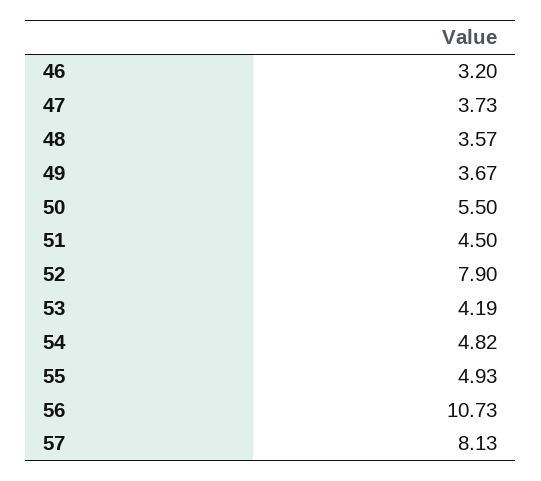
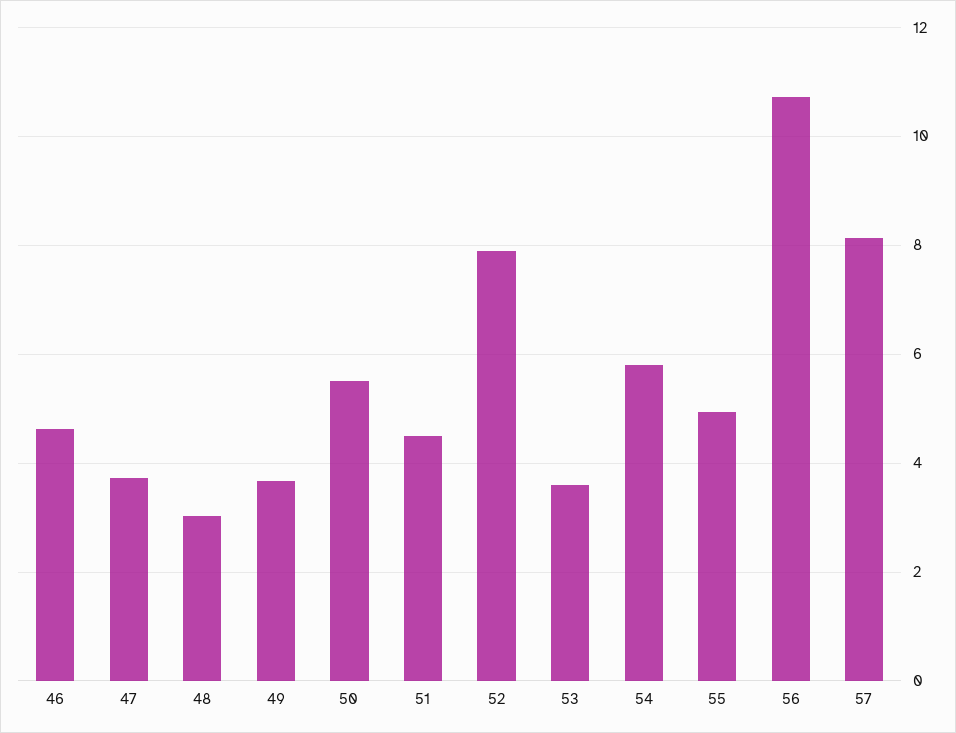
46: 3.2 -> 4.6
48: 3.57 -> 3
53: 4.19 -> 3.6
54: 4.82 -> 5.8

